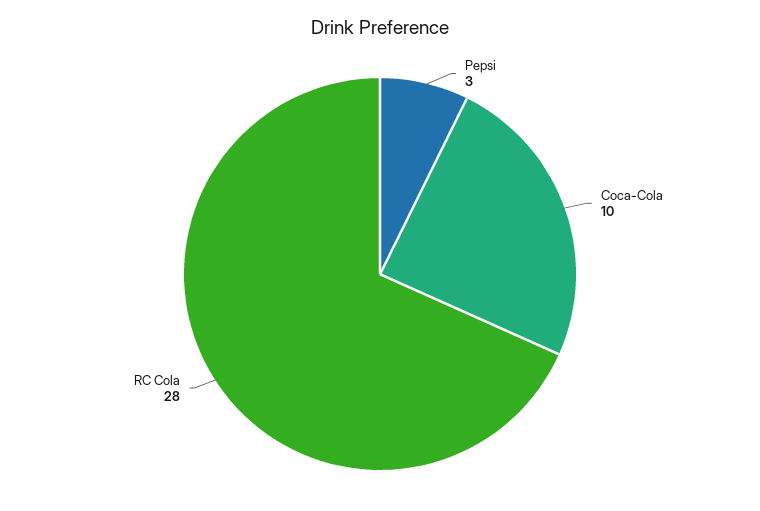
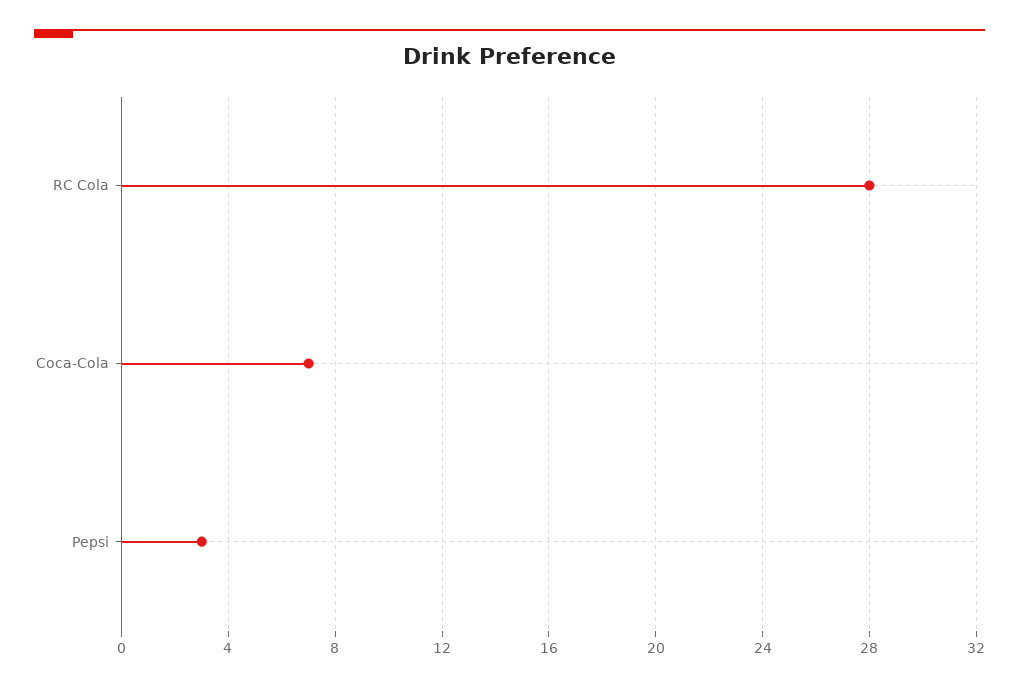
Coca-Cola: 10 -> 7

